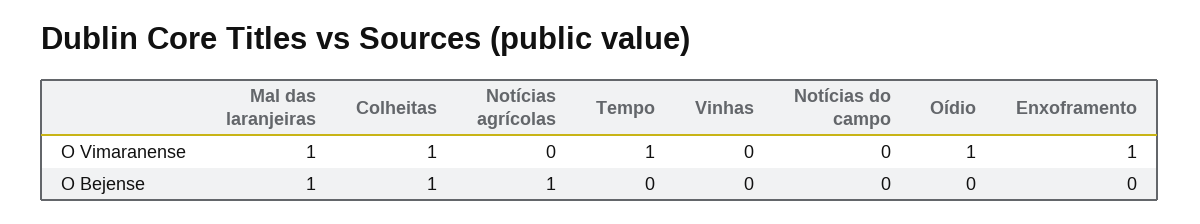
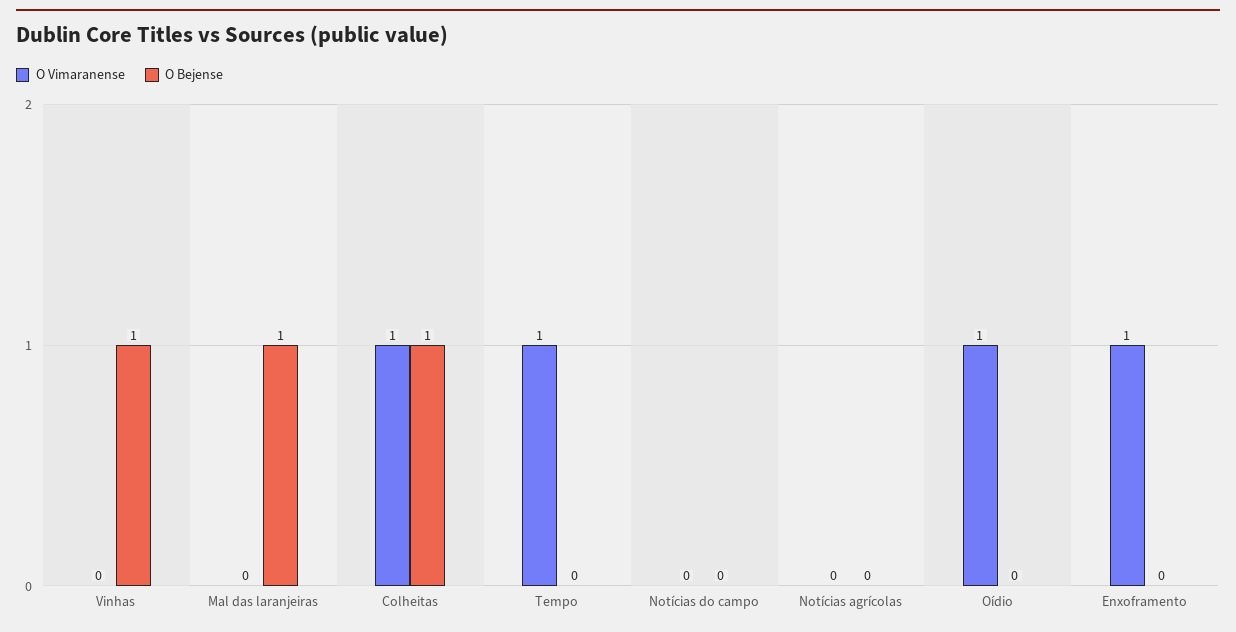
O Vimaranense, Mal das laranjeiras: 1 -> 0
O Bejense, Notícias agrícolas: 1 -> 0
O Bejense, Vinhas: 0 -> 1

